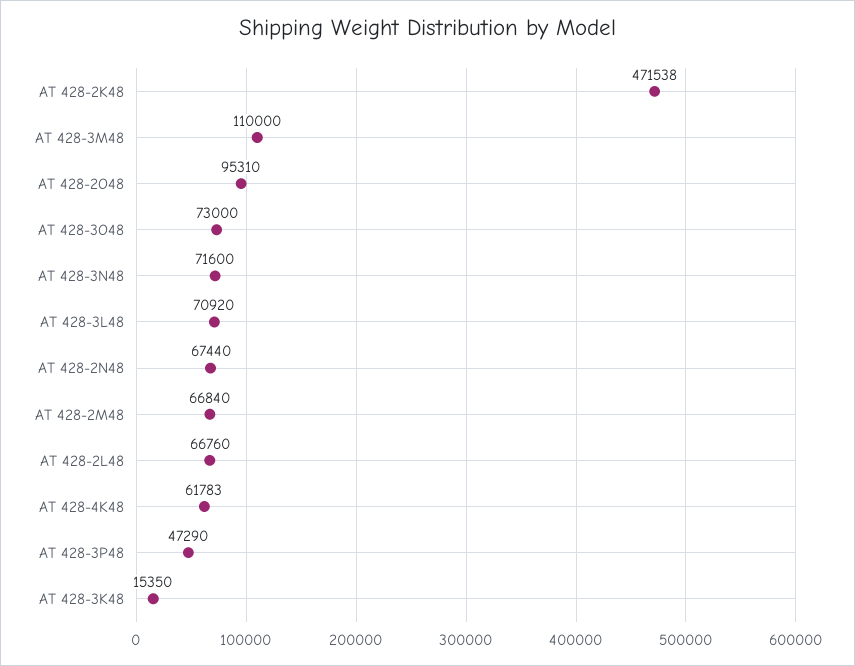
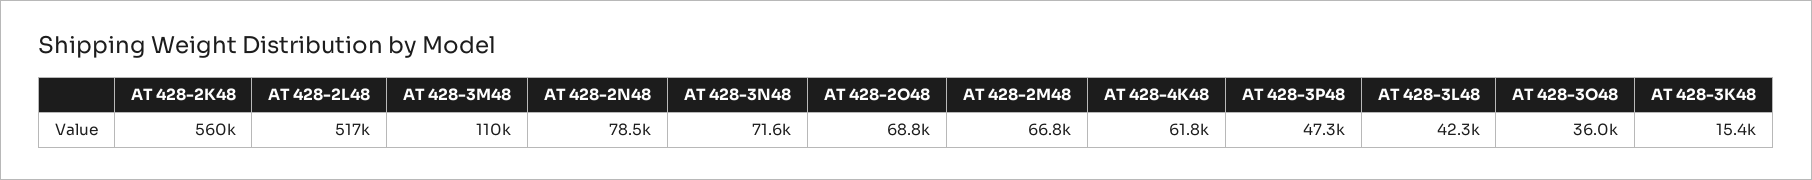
AT 428-2K48: 471538 -> 560000
AT 428-2O48: 95310 -> 68800
AT 428-3O48: 73000 -> 36000
AT 428-3L48: 70920 -> 42300
AT 428-2N48: 67440 -> 78500
AT 428-2L48: 66760 -> 517000

